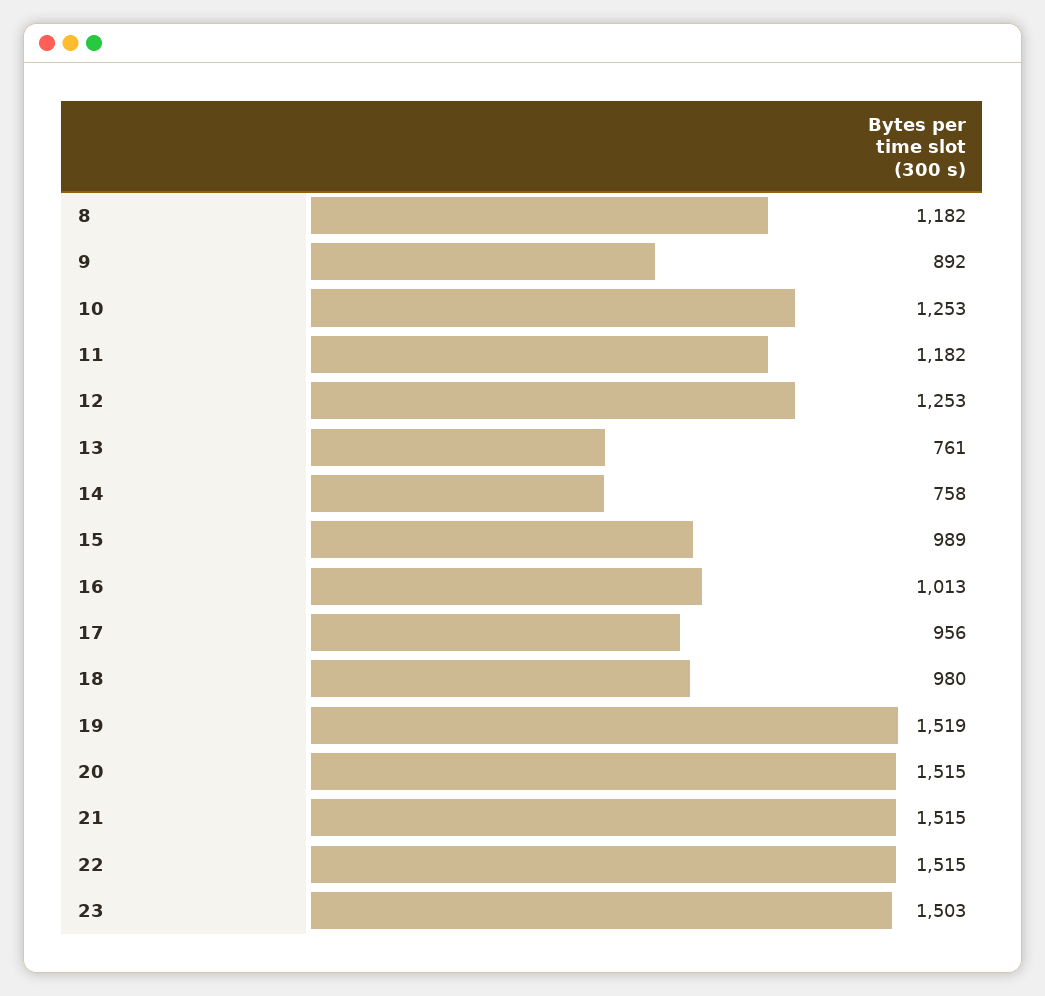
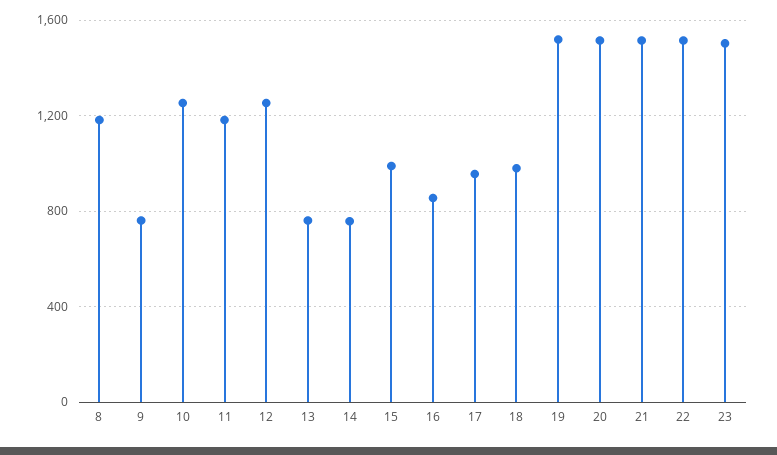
9: 892 -> 750
16: 1013 -> 850

